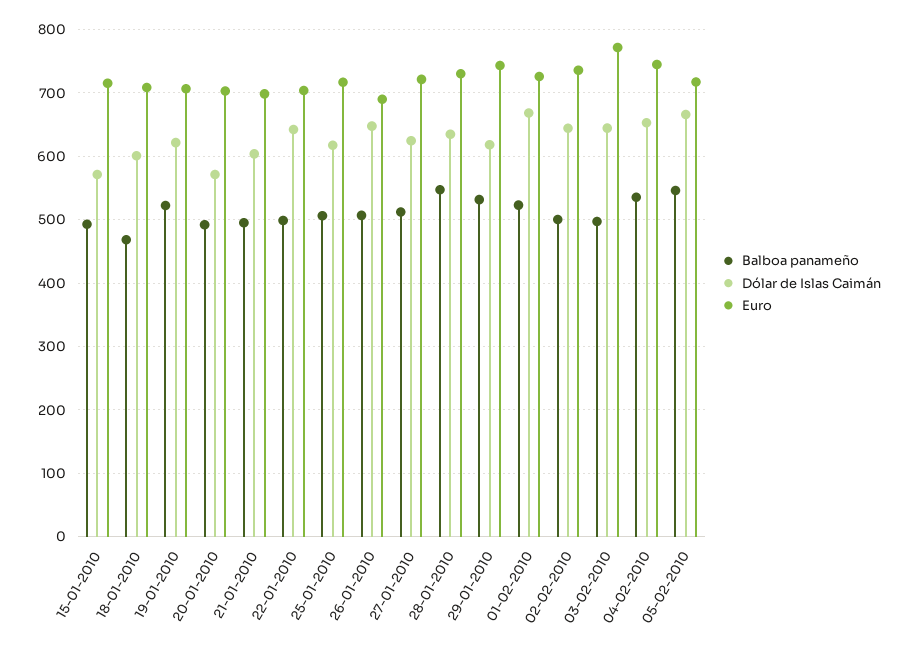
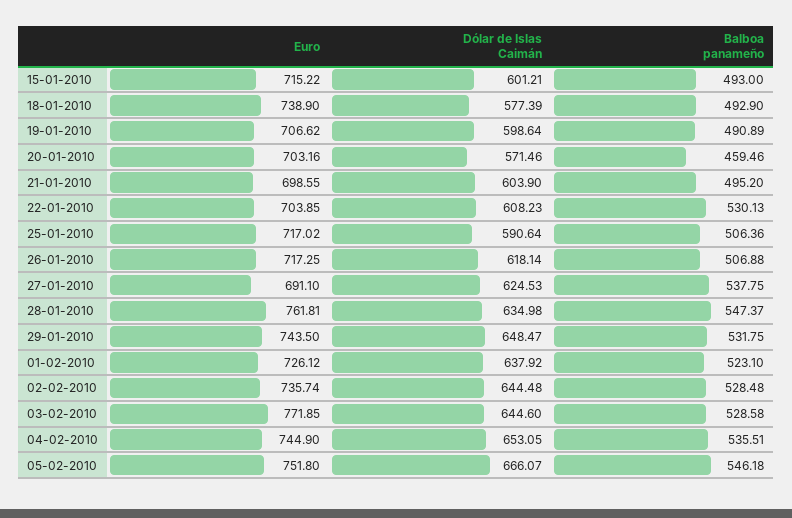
Dólar de Islas Caimán, 15-01-2010: 570 -> 601.21
Balboa panameño, 18-01-2010: 470 -> 492.9
Dólar de Islas Caimán, 18-01-2010: 600 -> 577.39
Euro, 18-01-2010: 710 -> 738.9
Balboa panameño, 19-01-2010: 520 -> 490.89
Dólar de Islas Caimán, 19-01-2010: 620 -> 598.64
Balboa panameño, 20-01-2010: 490 -> 459.46
Balboa panameño, 22-01-2010: 500 -> 530.13
Dólar de Islas Caimán, 22-01-2010: 640 -> 608.23
Dólar de Islas Caimán, 25-01-2010: 620 -> 590.64
Dólar de Islas Caimán, 26-01-2010: 650 -> 618.14
Euro, 26-01-2010: 690 -> 717.25
Balboa panameño, 27-01-2010: 510 -> 537.75
Euro, 27-01-2010: 720 -> 691.1
Euro, 28-01-2010: 730 -> 761.81
Dólar de Islas Caimán, 29-01-2010: 620 -> 648.47
Dólar de Islas Caimán, 01-02-2010: 670 -> 637.92
Balboa panameño, 02-02-2010: 500 -> 528.48
Balboa panameño, 03-02-2010: 500 -> 528.58
Euro, 05-02-2010: 720 -> 751.8

